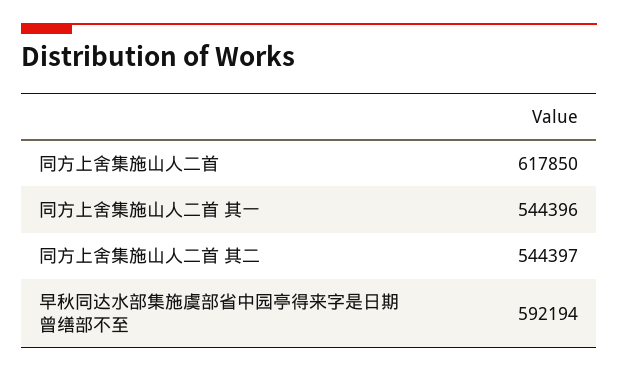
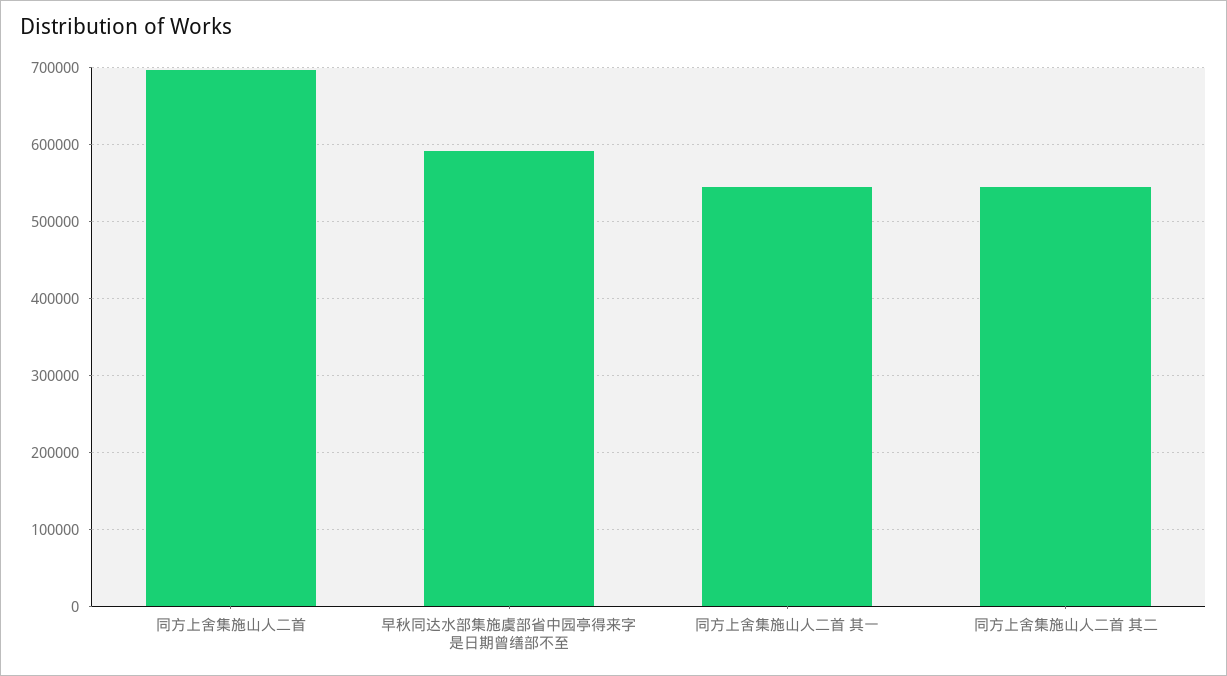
同方上舍集施山人二首: 617850 -> 700000

